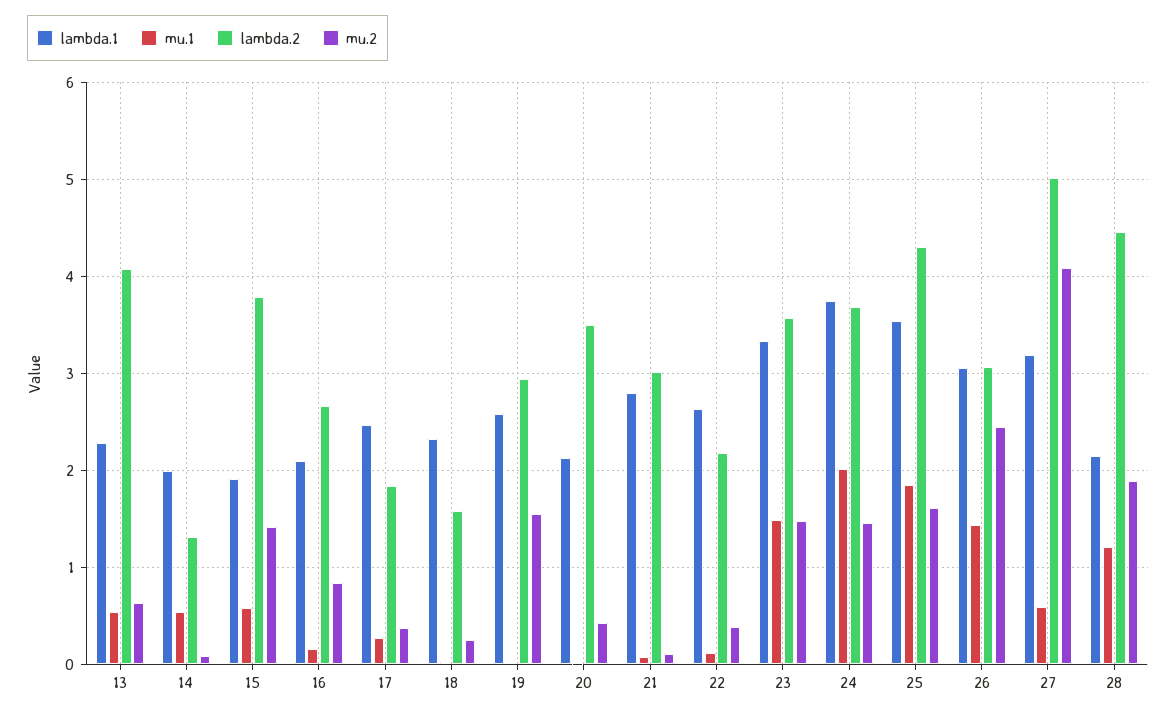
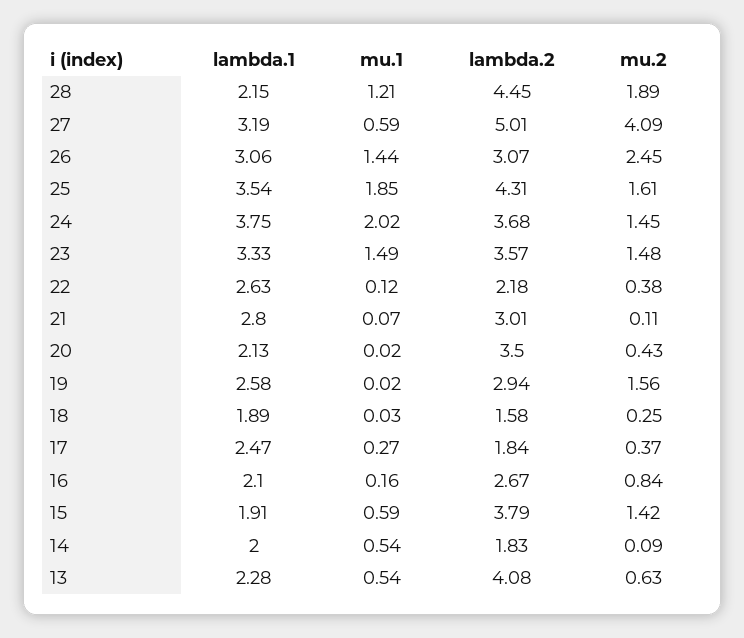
lambda.2, 14: 1.3 -> 1.83
lambda.1, 18: 2.3 -> 1.89

